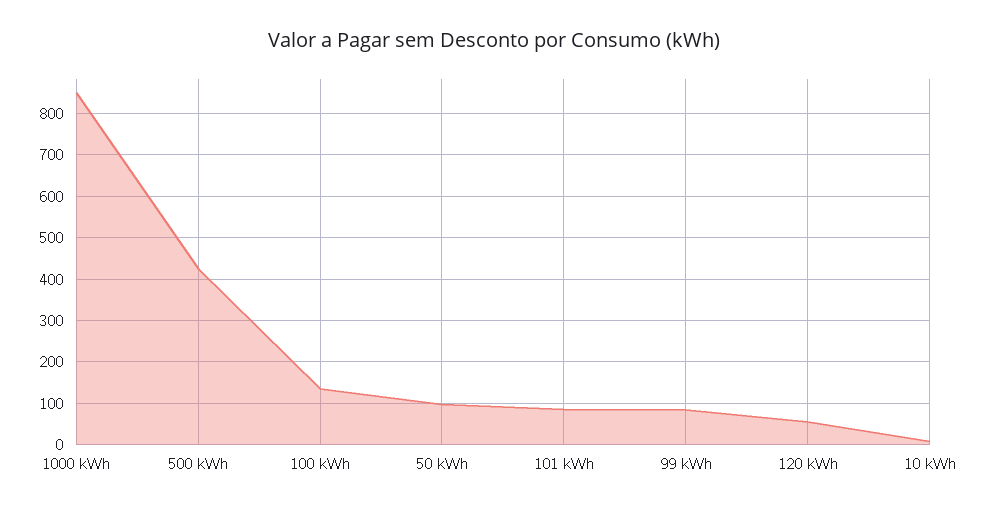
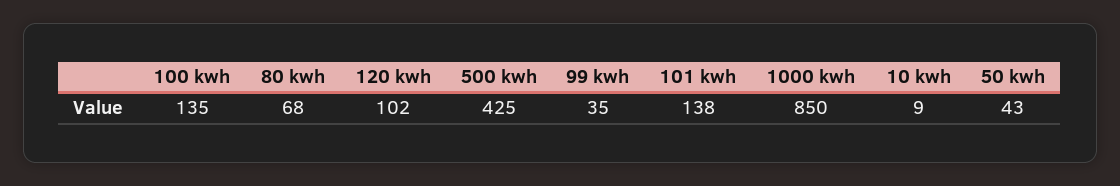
50 kWh: 100 -> 43
101 kWh: 80 -> 138
99 kWh: 80 -> 35
120 kWh: 60 -> 102
80 kwh: none -> 68

